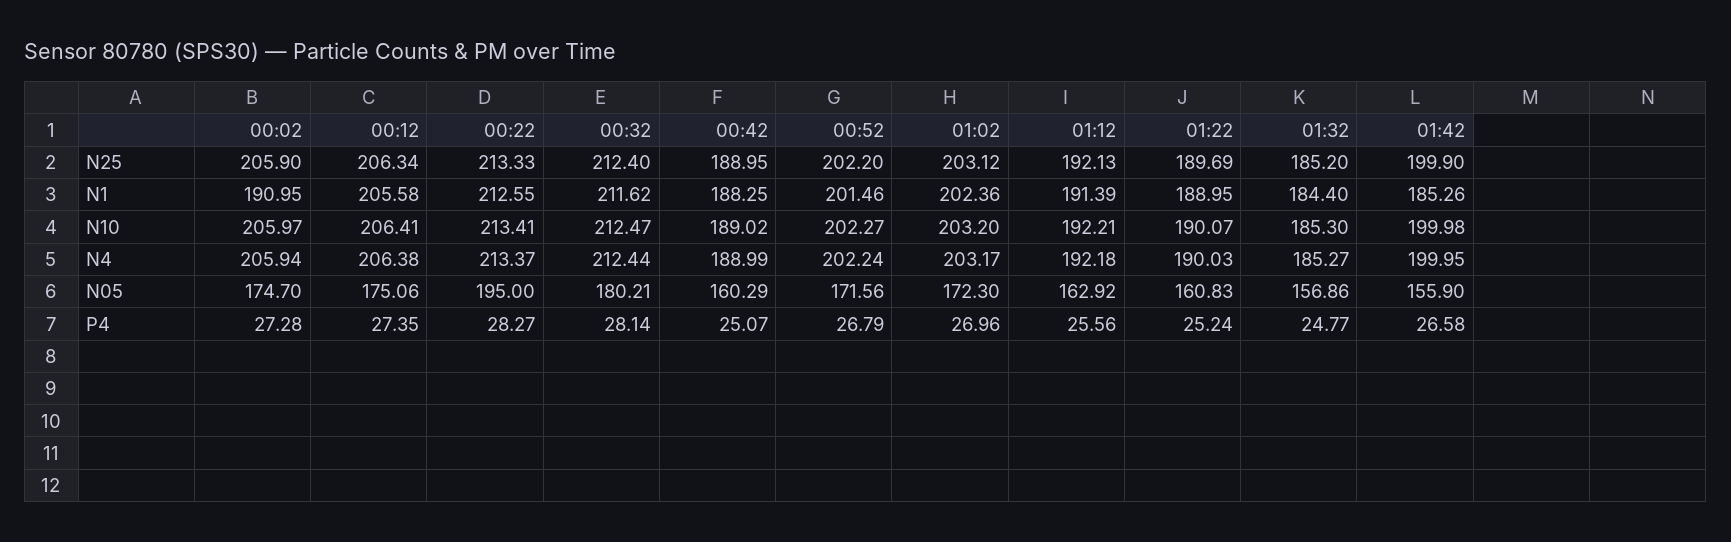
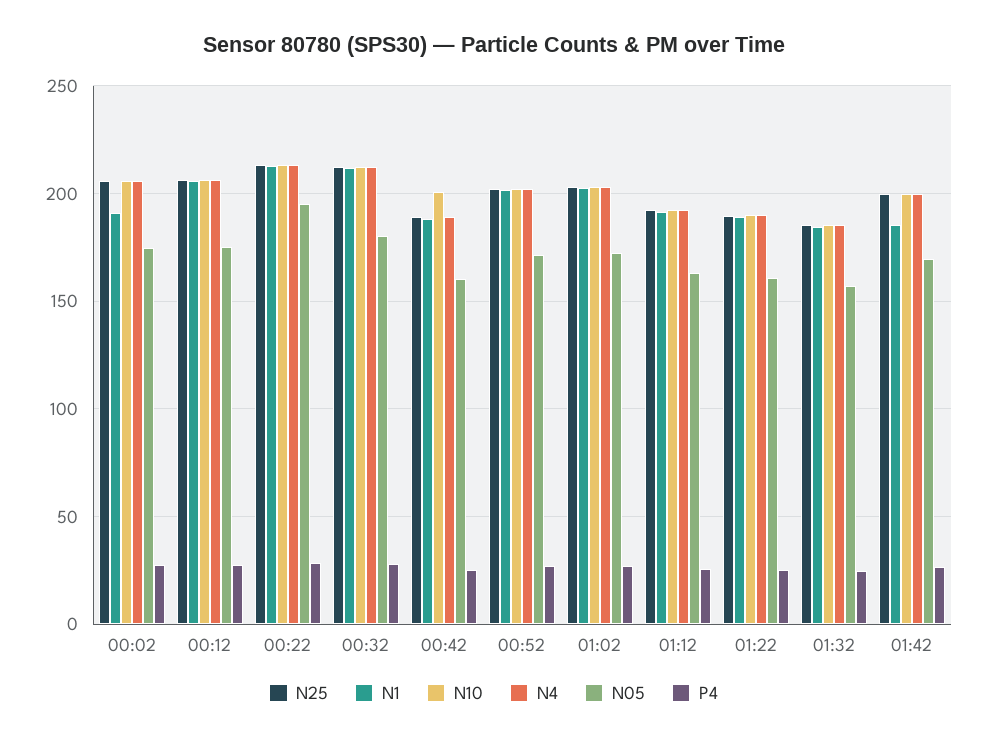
N10, 00:42: 189.02 -> 200
N05, 01:42: 155.9 -> 170

